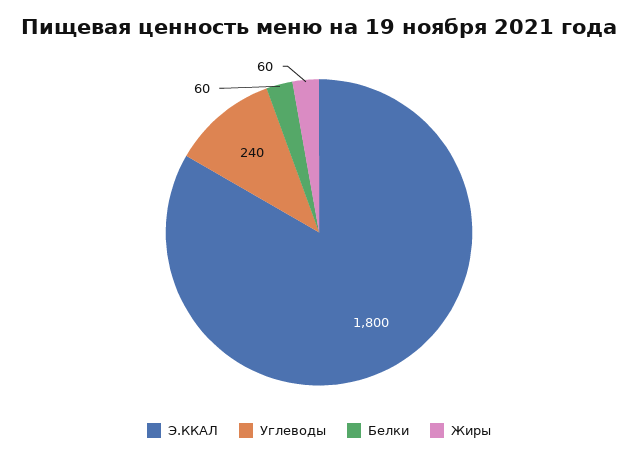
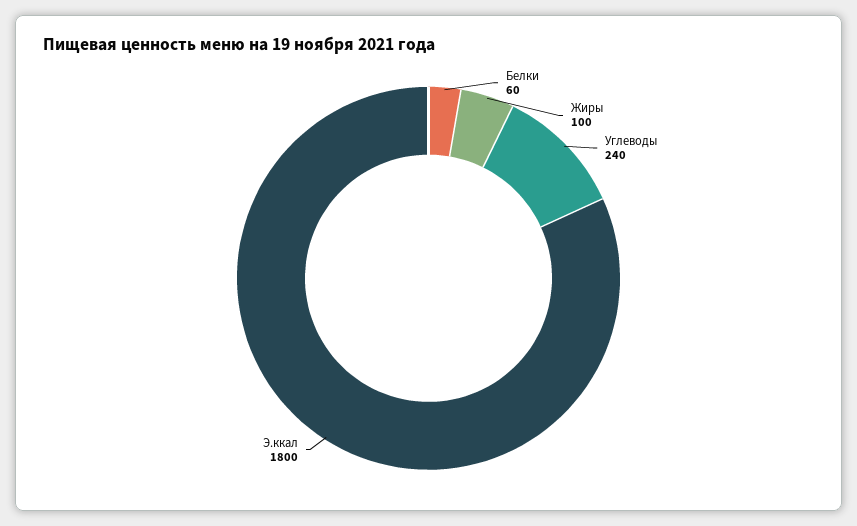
Жиры: 60 -> 100

